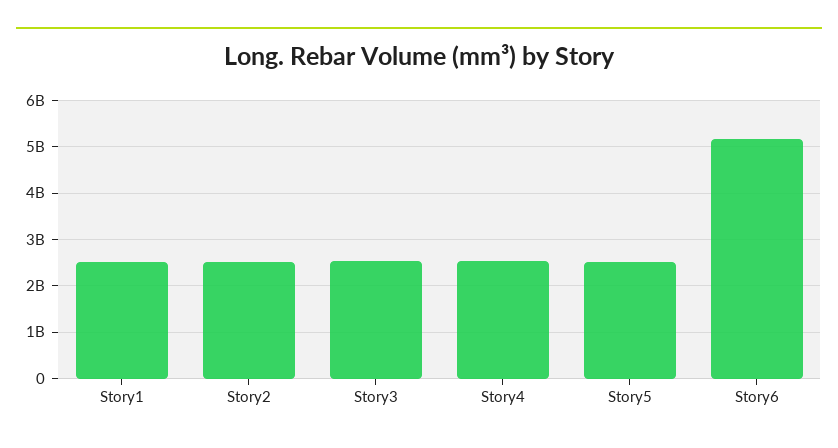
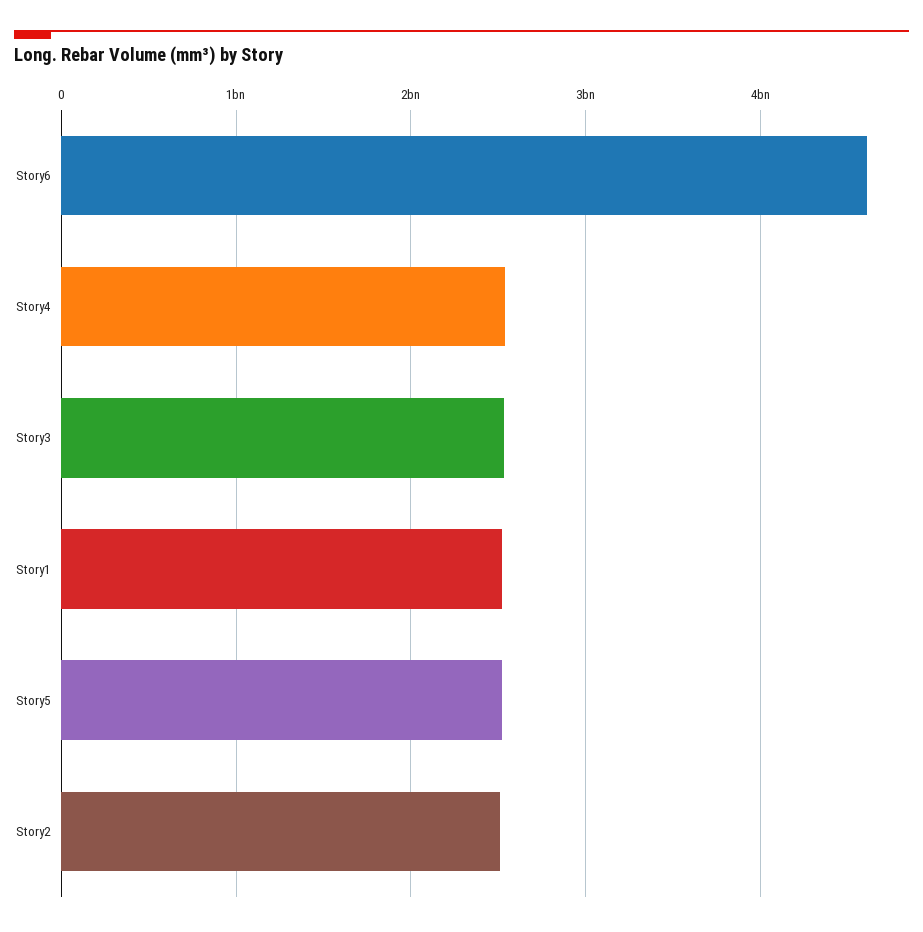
Story6: 5200000000 -> 4600000000

